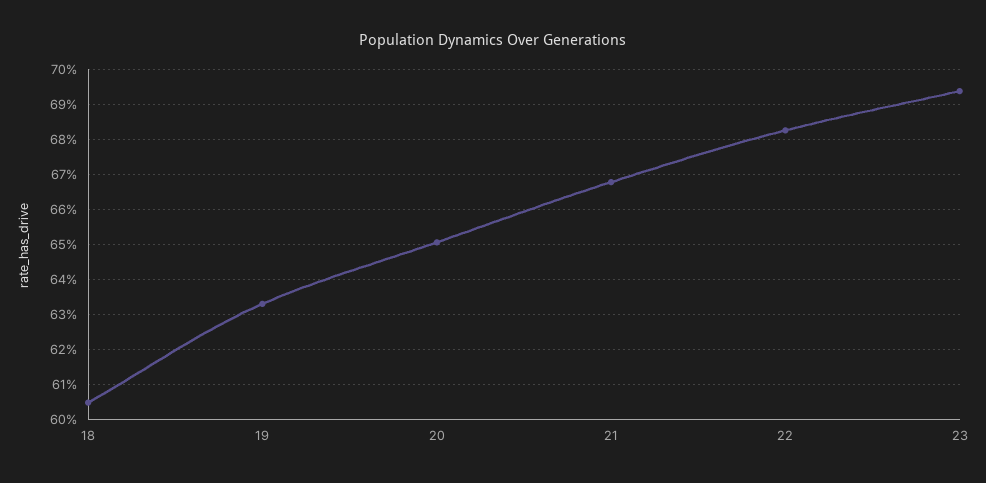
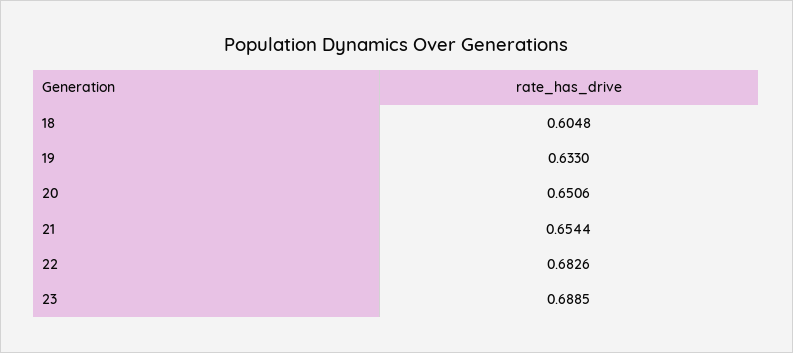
21: 0.668 -> 0.6544
23: 0.694 -> 0.6885

